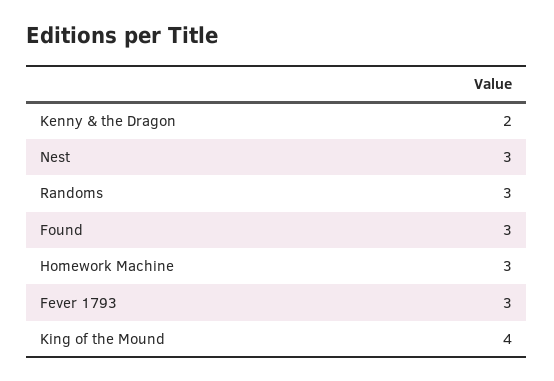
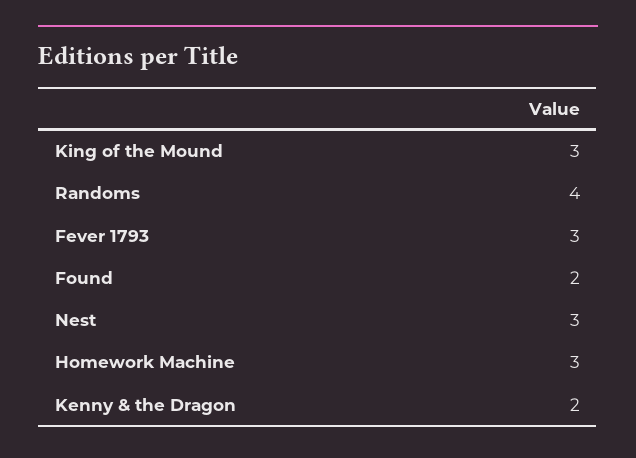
Randoms: 3 -> 4
Found: 3 -> 2
King of the Mound: 4 -> 3

